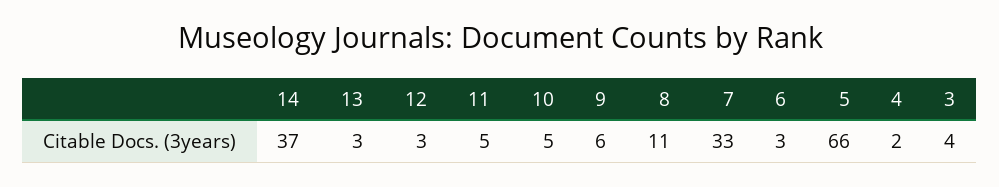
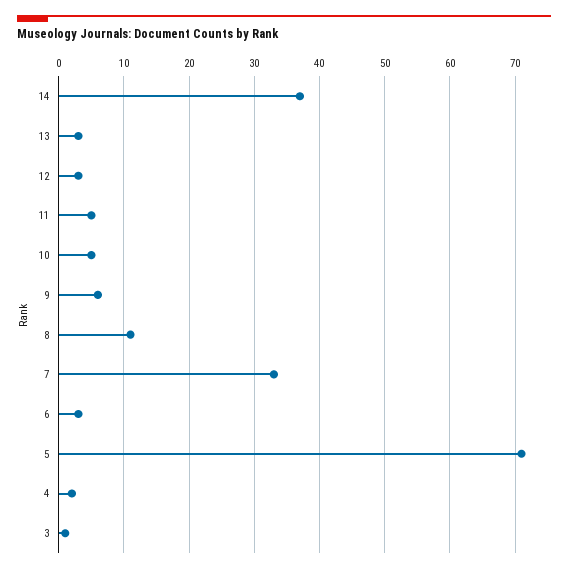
5: 66 -> 71
3: 4 -> 1

